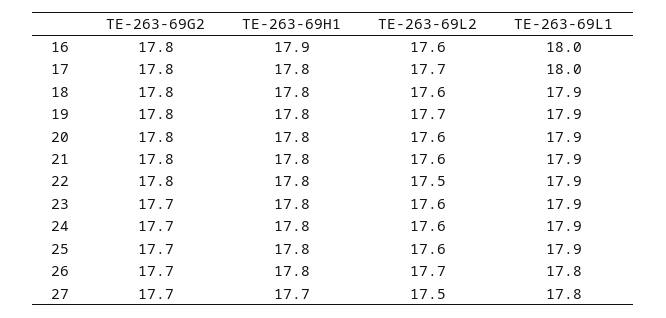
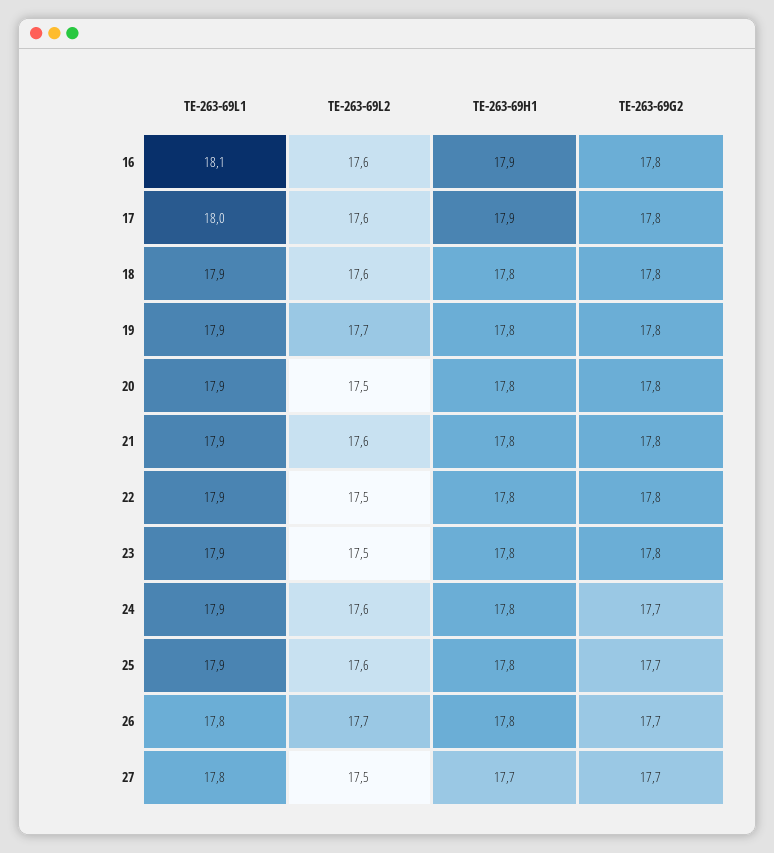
TE-263-69L1, 16: 18 -> 18.1
TE-263-69H1, 17: 17.8 -> 17.9
TE-263-69L2, 17: 17.7 -> 17.6
TE-263-69L2, 20: 17.6 -> 17.5
TE-263-69G2, 23: 17.7 -> 17.8
TE-263-69L2, 23: 17.6 -> 17.5

